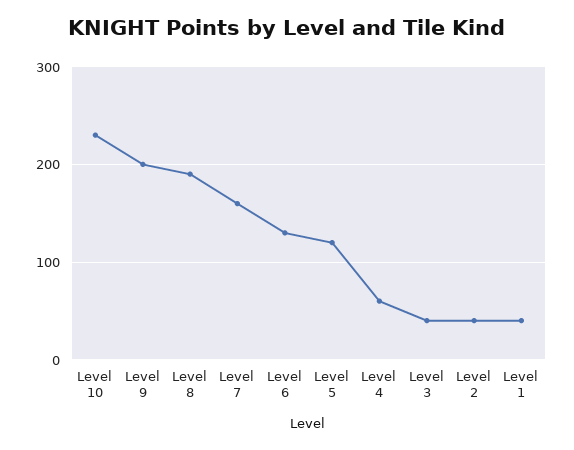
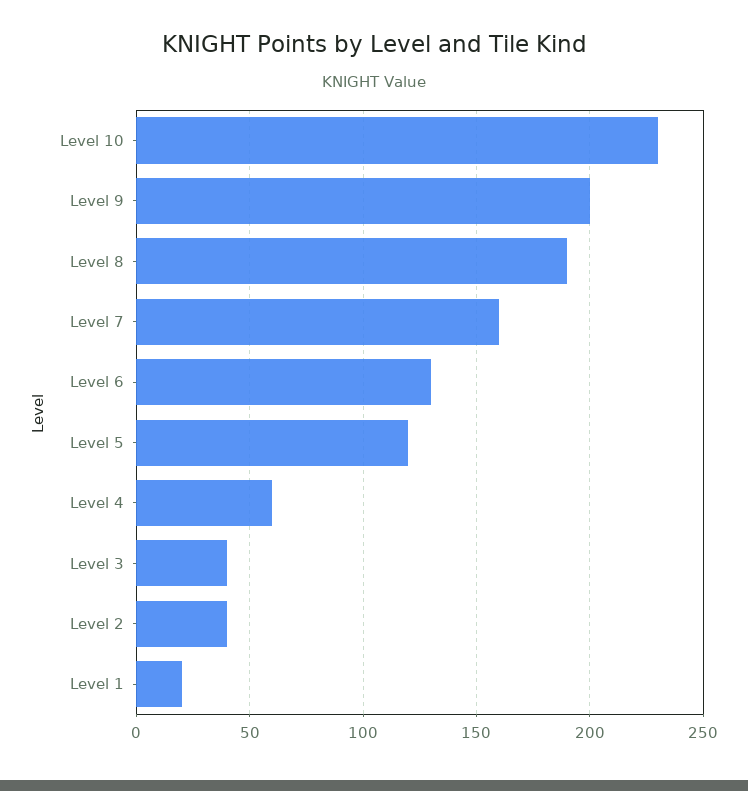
Level 1: 40 -> 20

